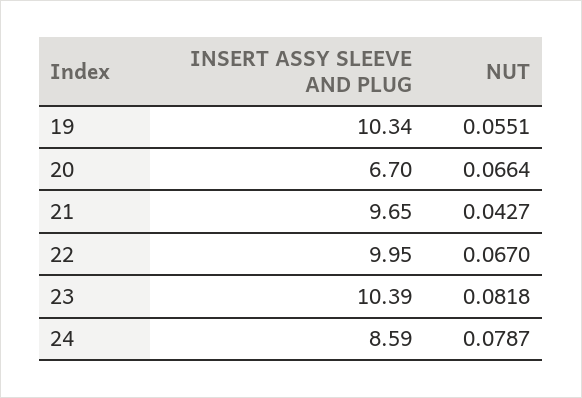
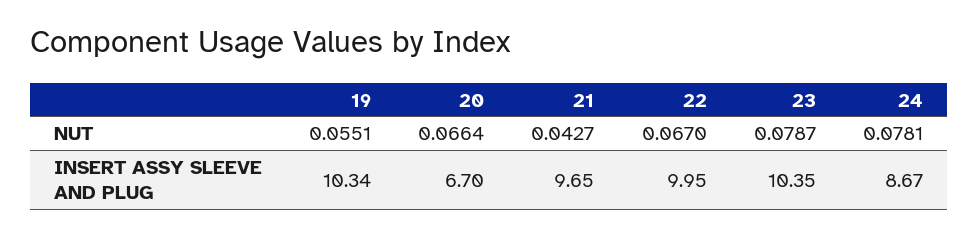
INSERT ASSY SLEEVE AND PLUG, 23: 10.39 -> 10.35
NUT, 23: 0.0818 -> 0.0787
INSERT ASSY SLEEVE AND PLUG, 24: 8.59 -> 8.67
NUT, 24: 0.0787 -> 0.0781

